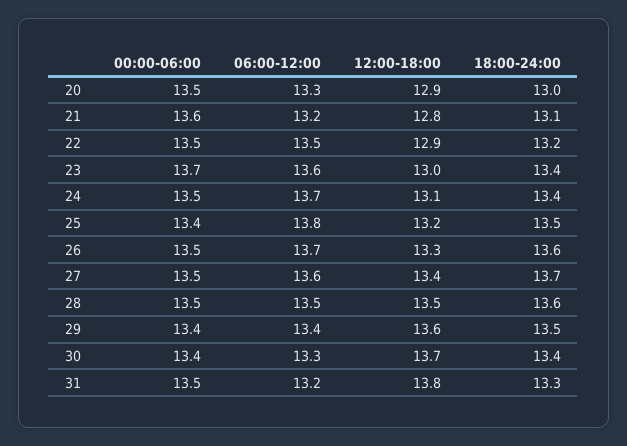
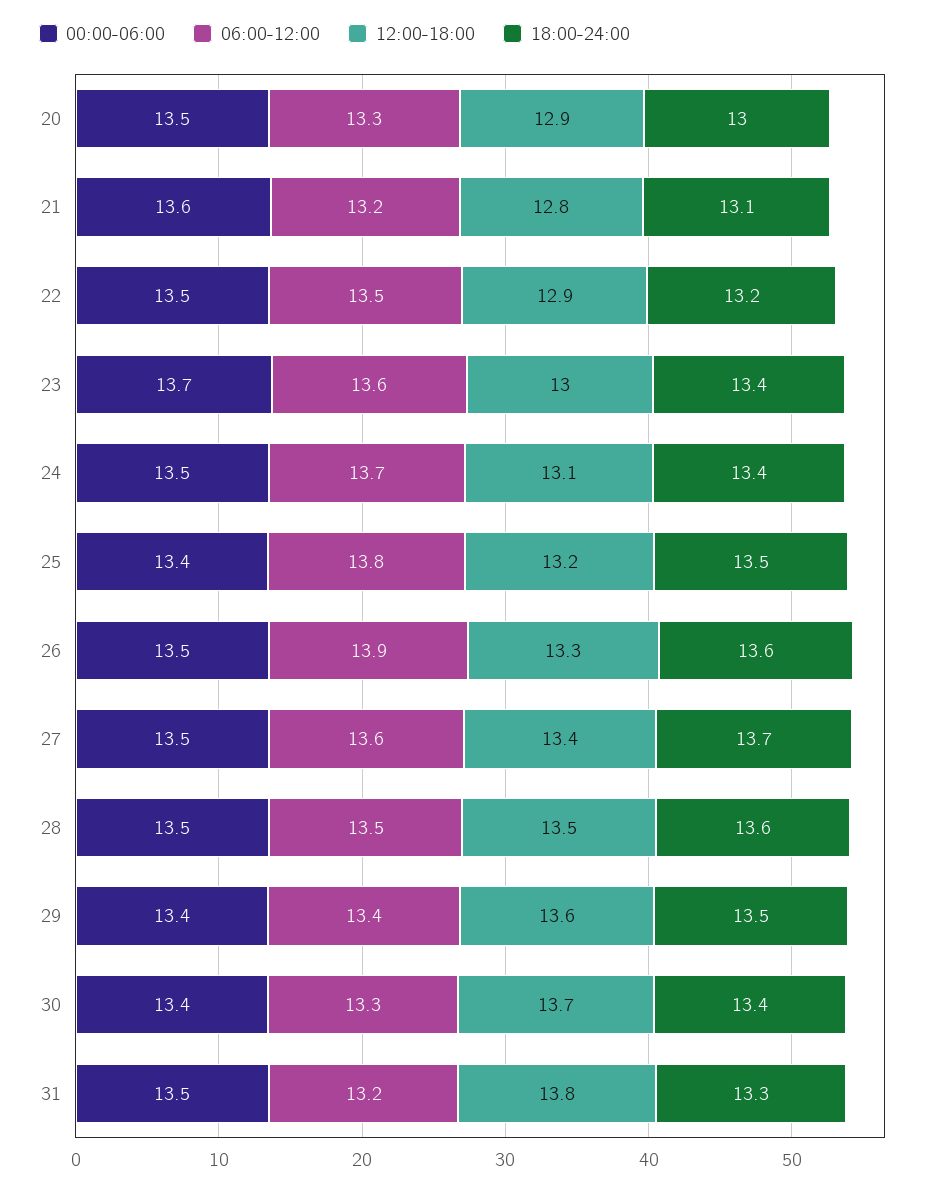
06:00-12:00, 26: 13.7 -> 13.9

